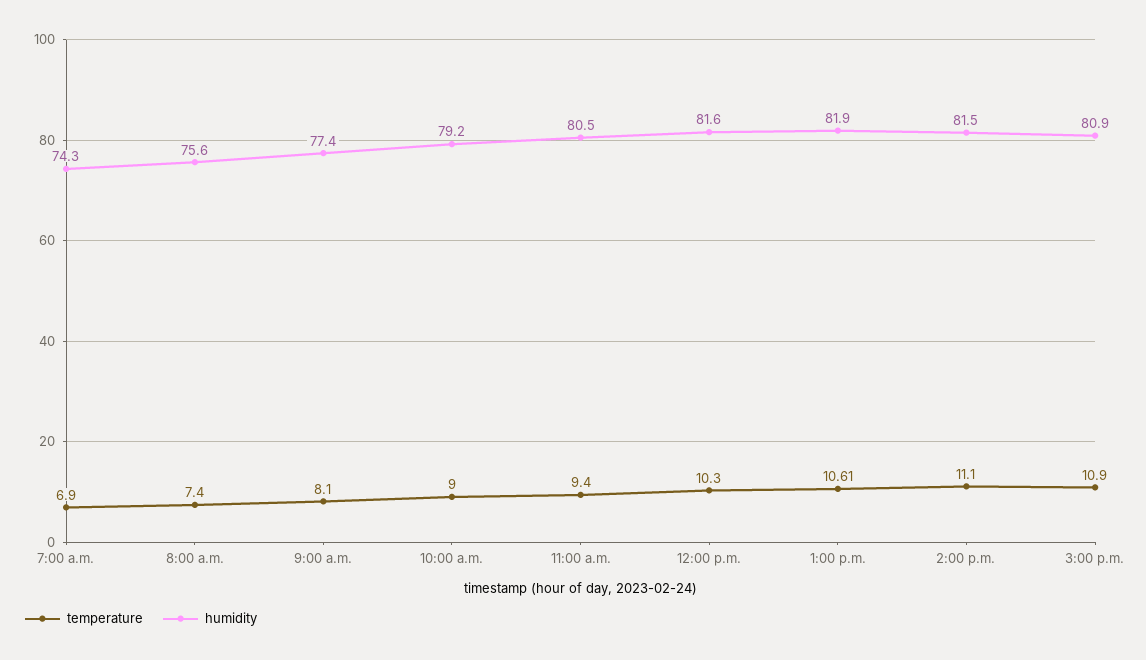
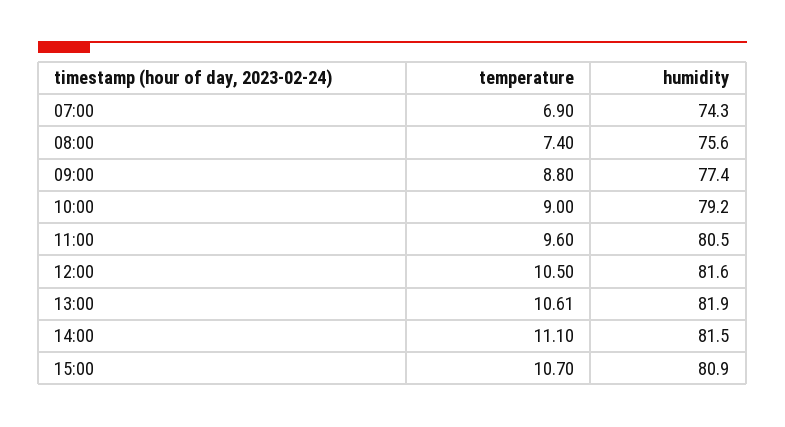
temperature, 9:00 a.m.: 8.1 -> 8.8
temperature, 11:00 a.m.: 9.4 -> 9.6
temperature, 12:00 p.m.: 10.3 -> 10.5
temperature, 3:00 p.m.: 10.9 -> 10.7

